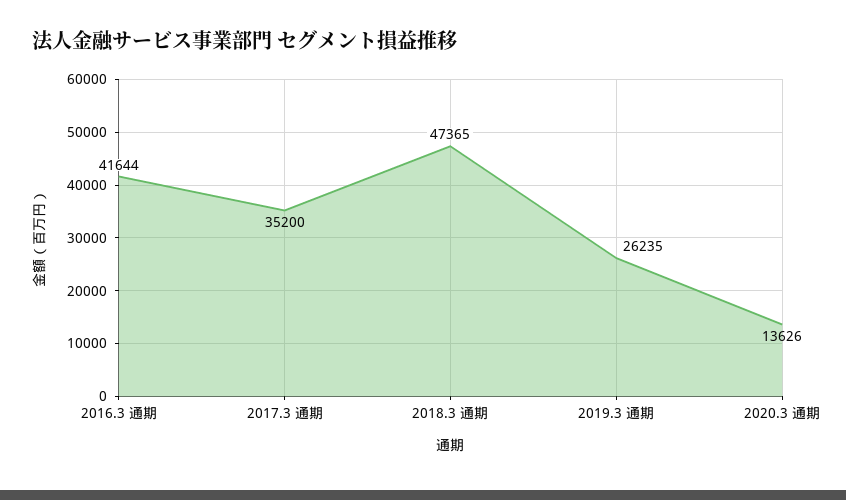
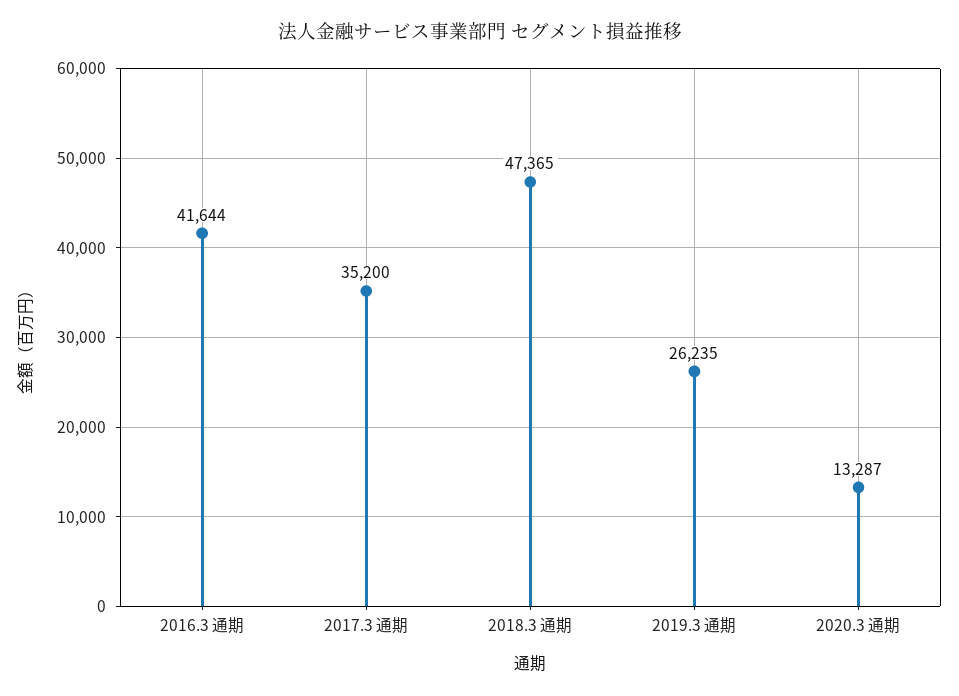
2020.3 通期: 13626 -> 13287

